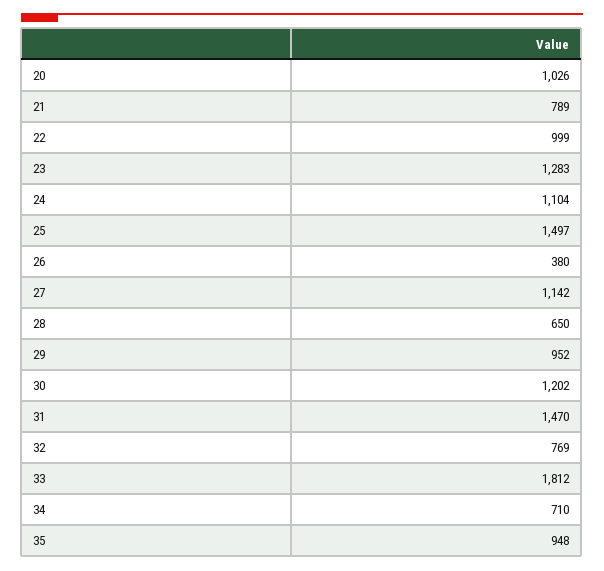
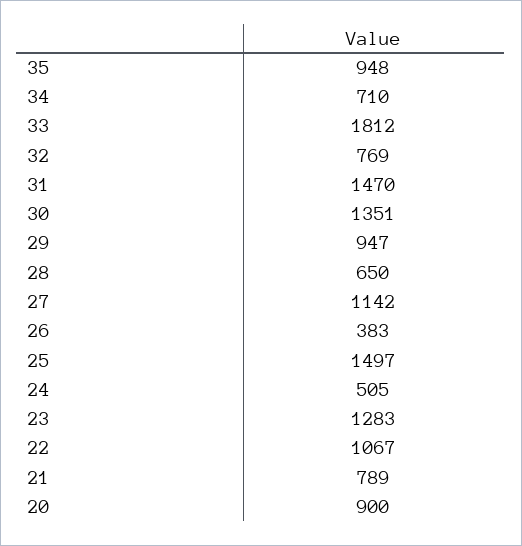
20: 1026 -> 900
22: 999 -> 1067
24: 1104 -> 505
26: 380 -> 383
29: 952 -> 947
30: 1202 -> 1351

